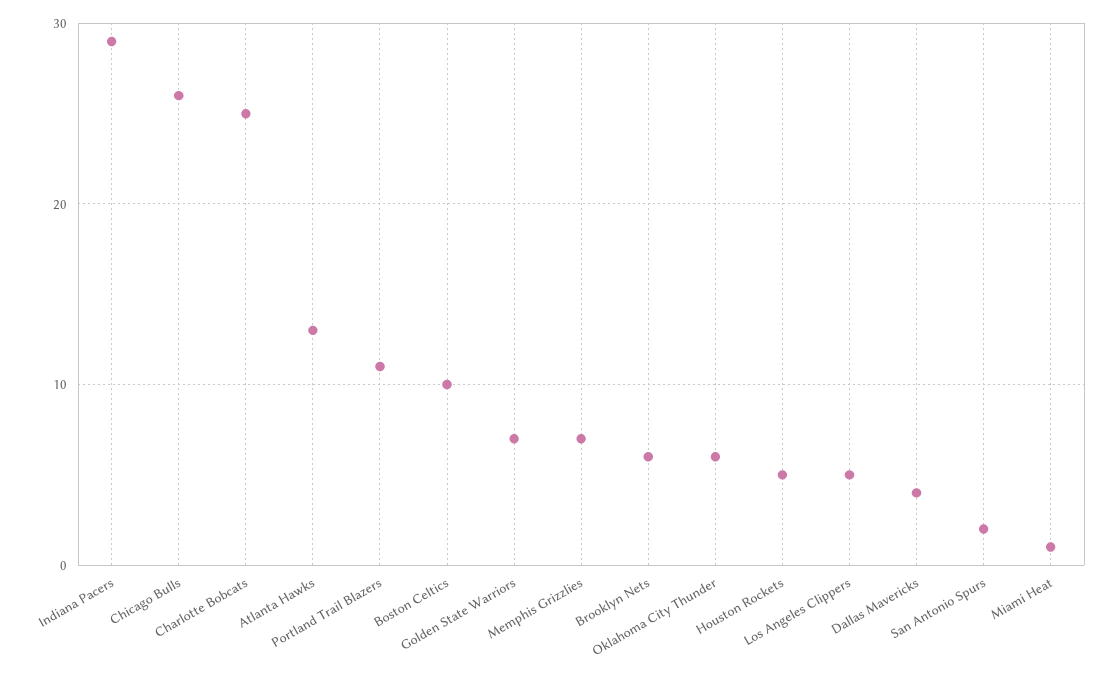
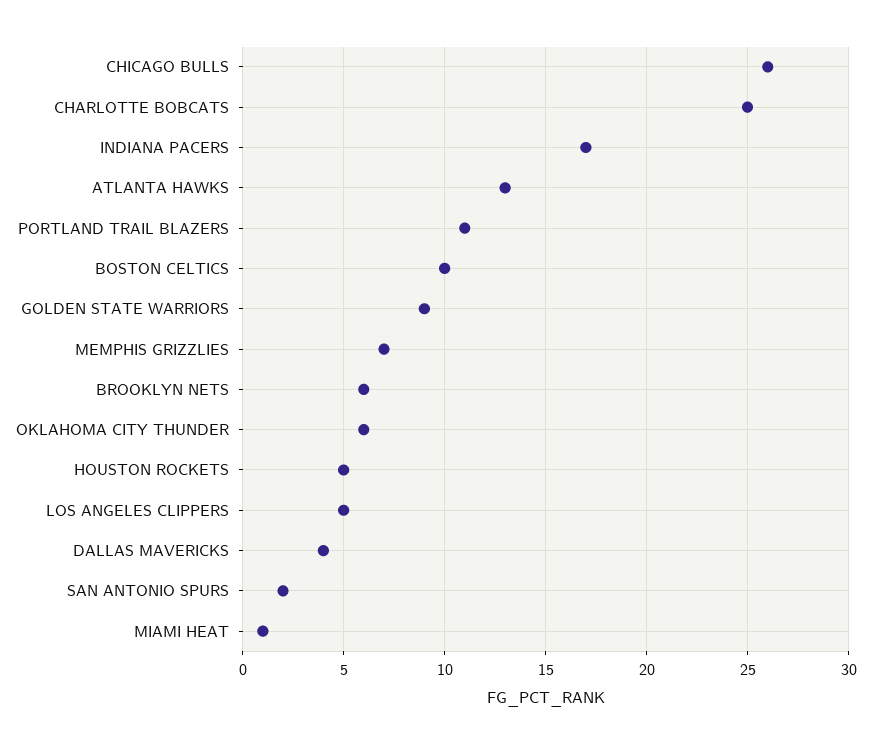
Indiana Pacers: 29 -> 17
Golden State Warriors: 7 -> 9

